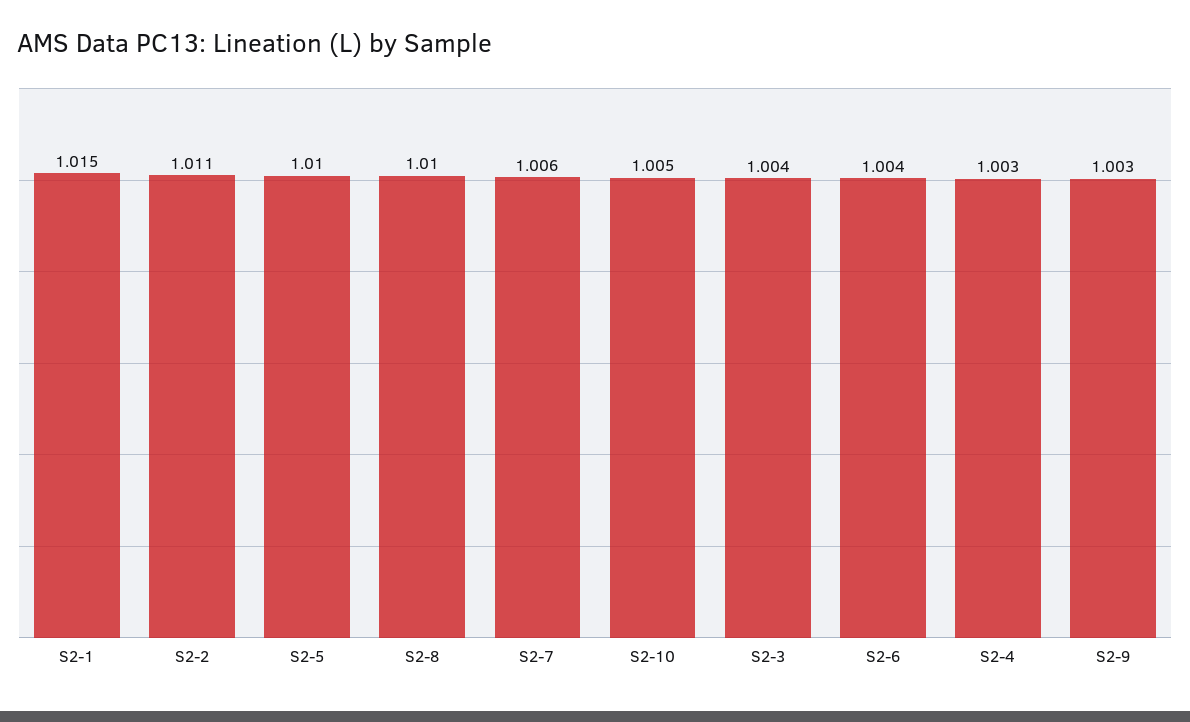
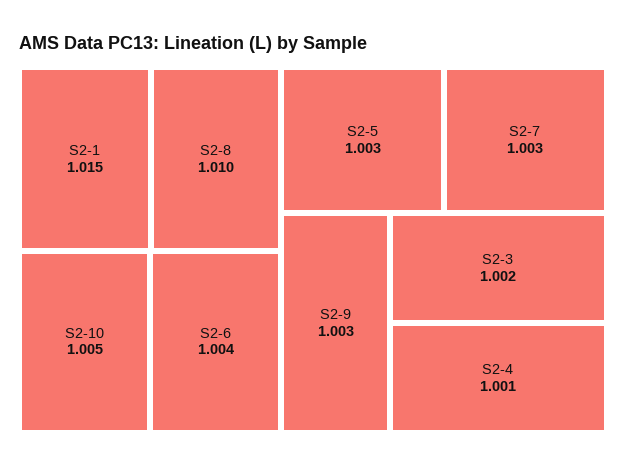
S2-2: 1.011 -> none
S2-5: 1.01 -> 1.003
S2-7: 1.006 -> 1.003
S2-3: 1.004 -> 1.002
S2-4: 1.003 -> 1.001

